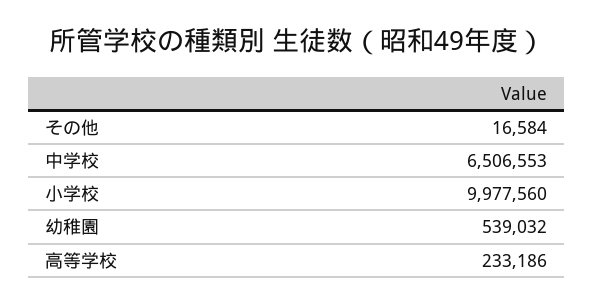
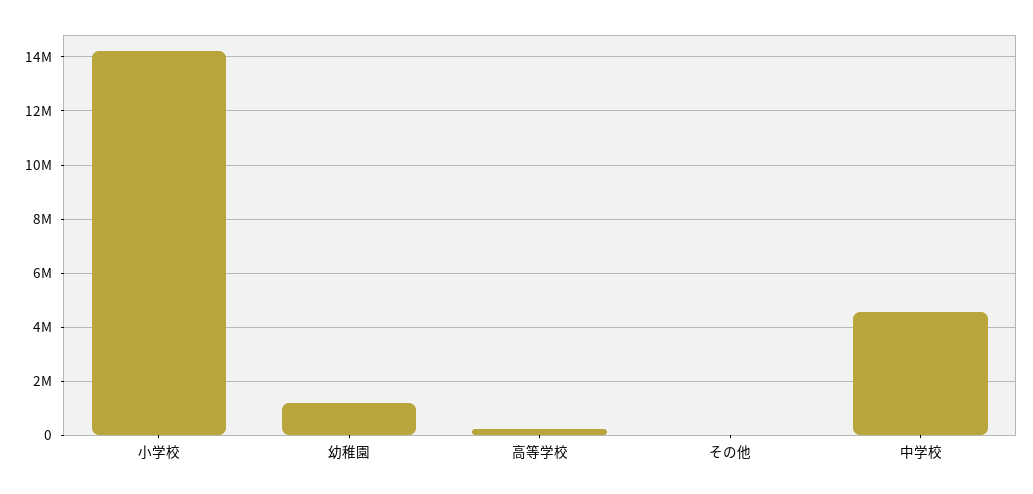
中学校: 6506553 -> 4500000
小学校: 9977560 -> 14250000
幼稚園: 539032 -> 1250000

